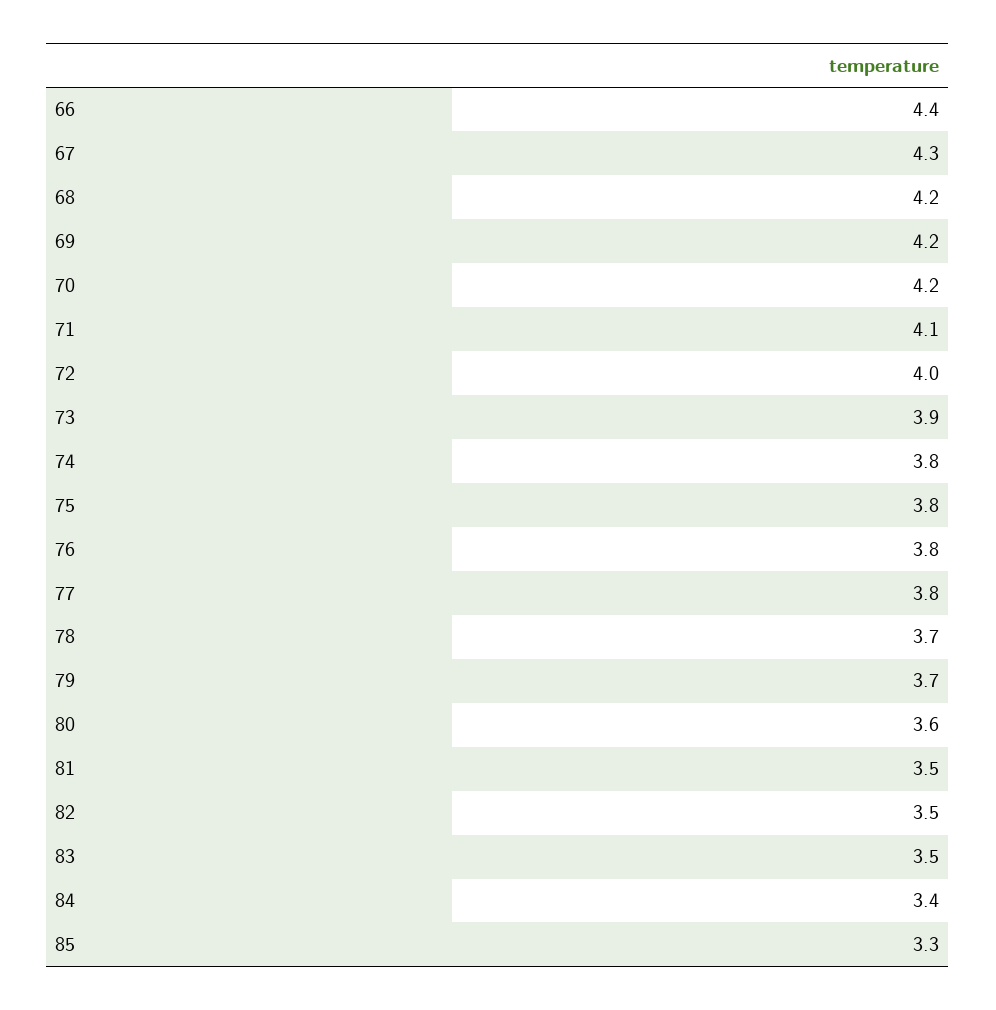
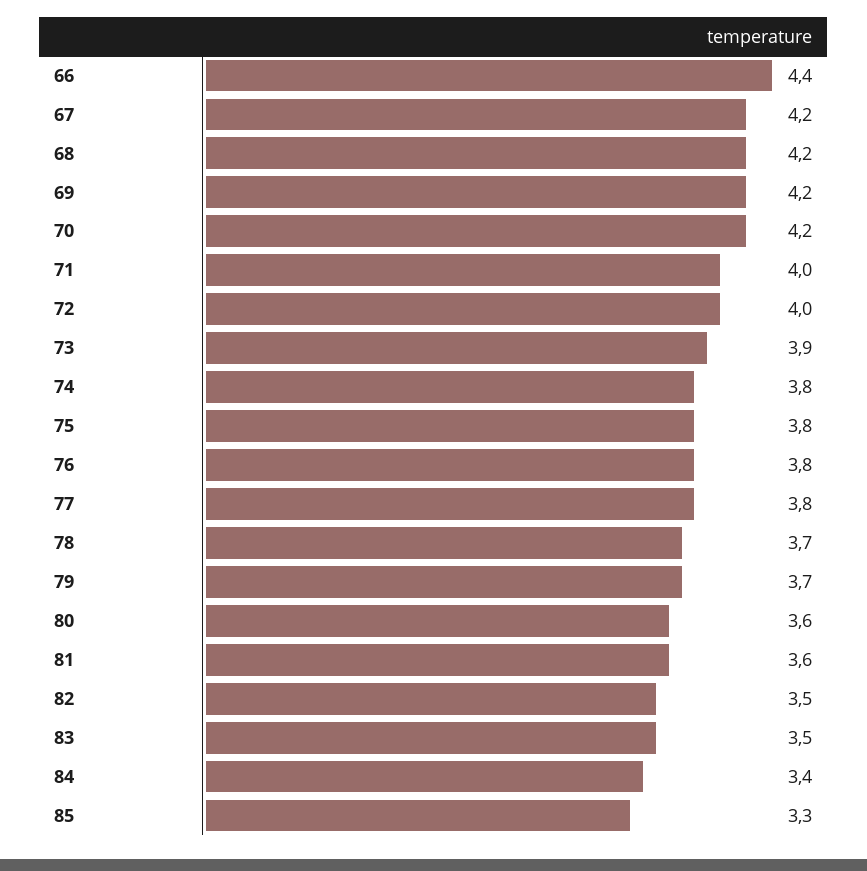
67: 4.3 -> 4.2
71: 4.1 -> 4
81: 3.5 -> 3.6

